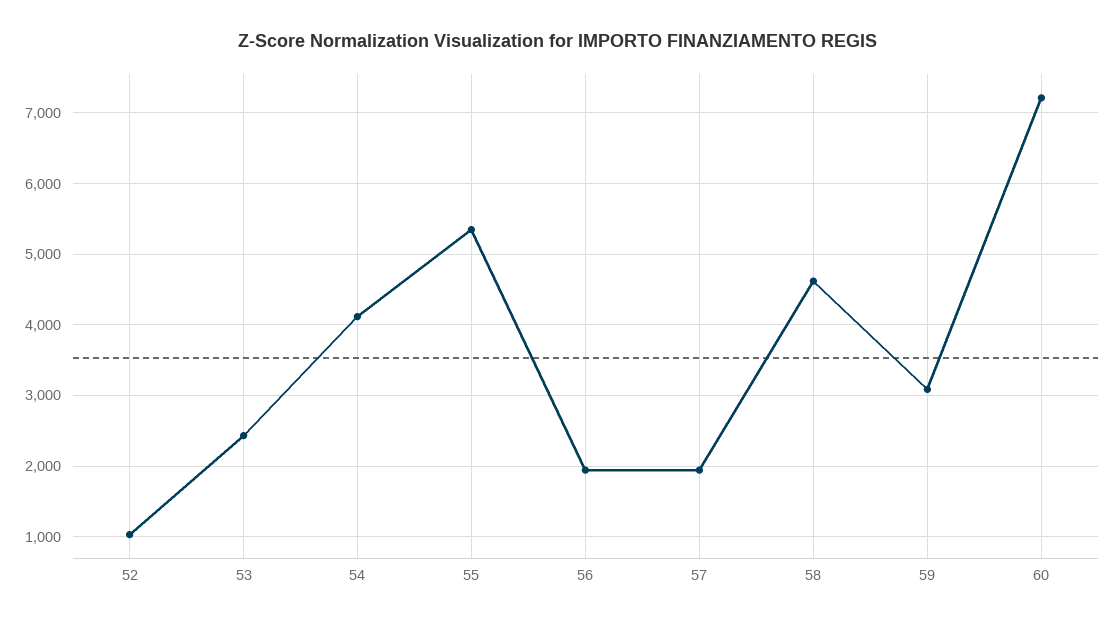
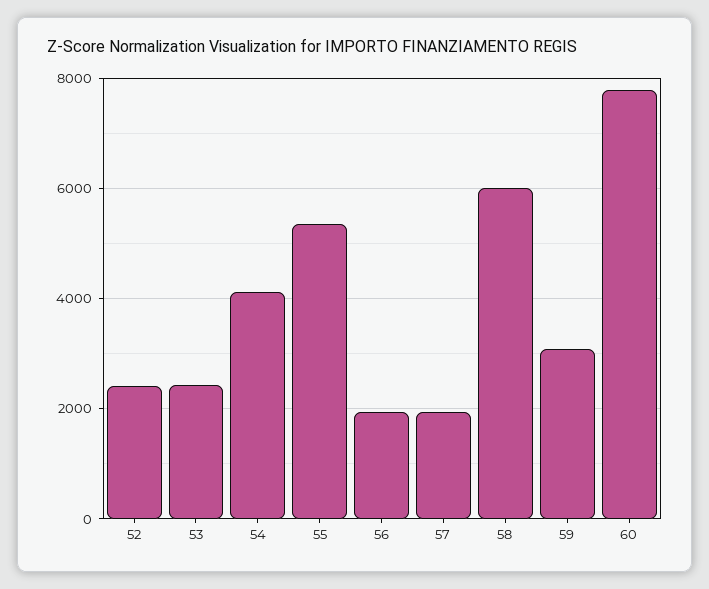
52: 1000 -> 2400
58: 4600 -> 6000
60: 7200 -> 7800

